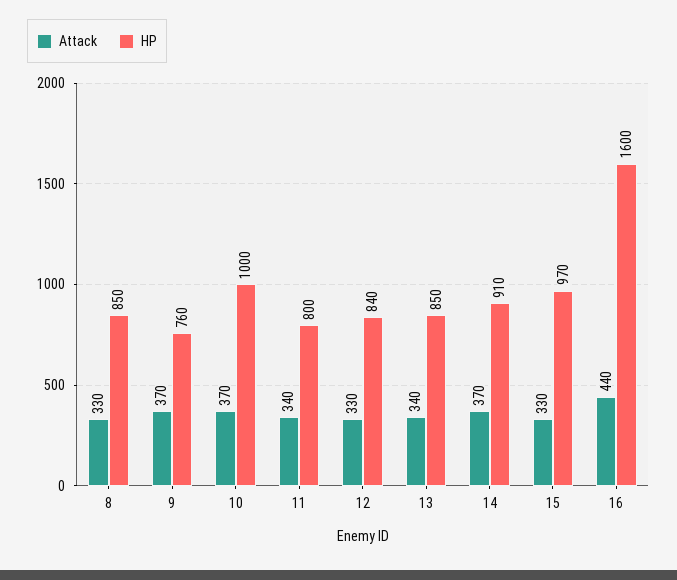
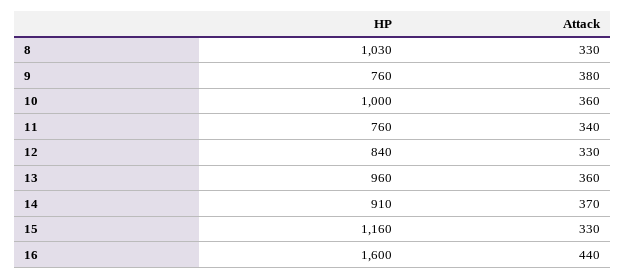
HP, 8: 850 -> 1030
Attack, 9: 370 -> 380
Attack, 10: 370 -> 360
HP, 11: 800 -> 760
Attack, 13: 340 -> 360
HP, 13: 850 -> 960
HP, 15: 970 -> 1160

